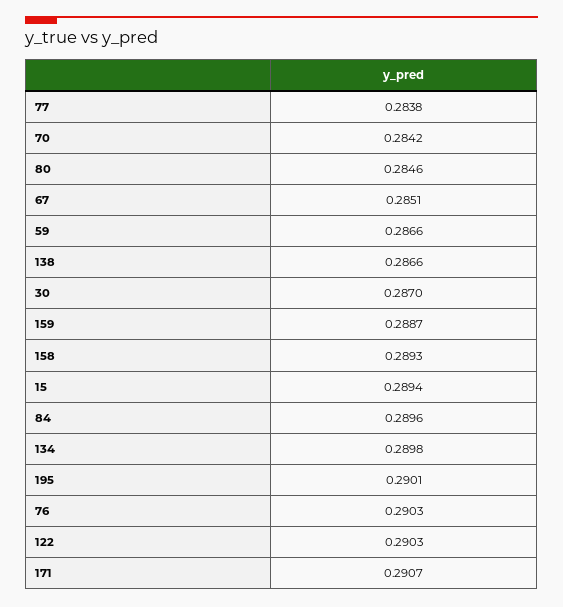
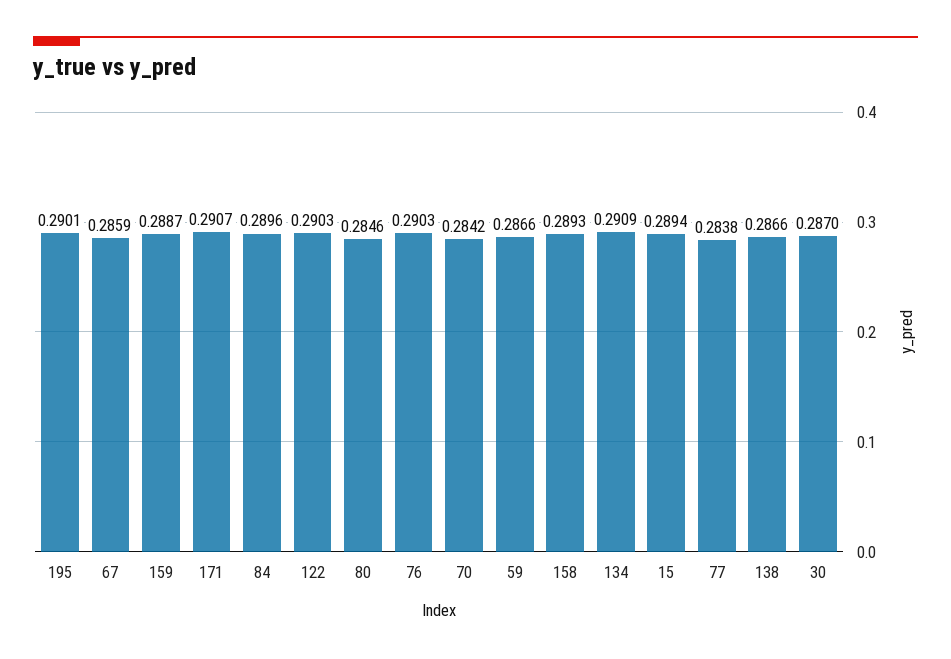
67: 0.2851 -> 0.2859
134: 0.2898 -> 0.2909

